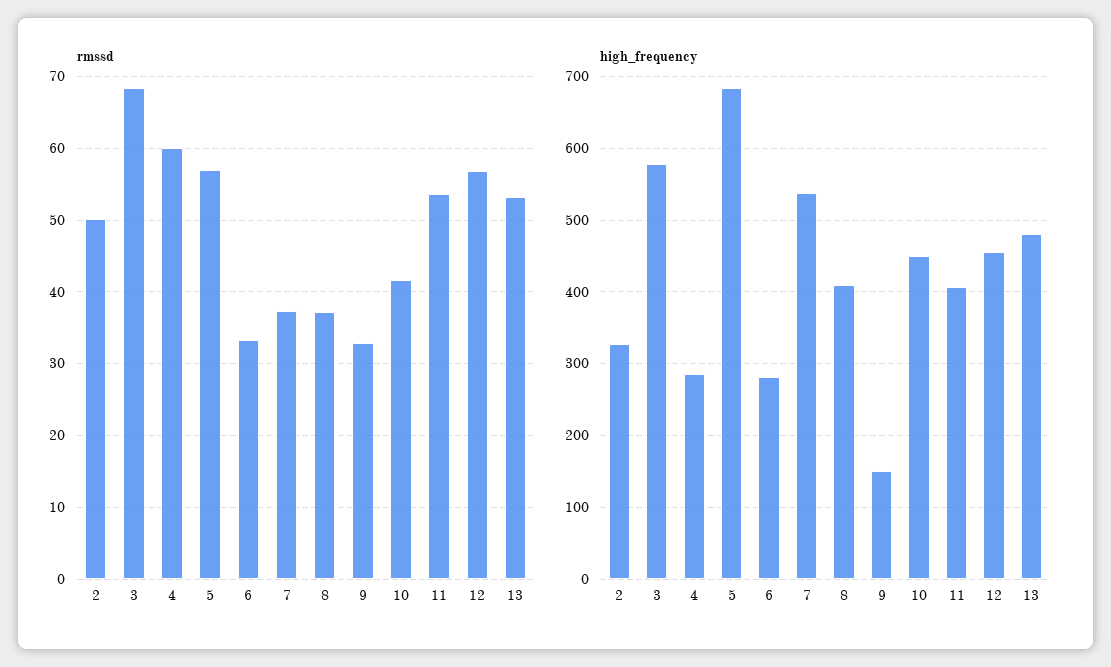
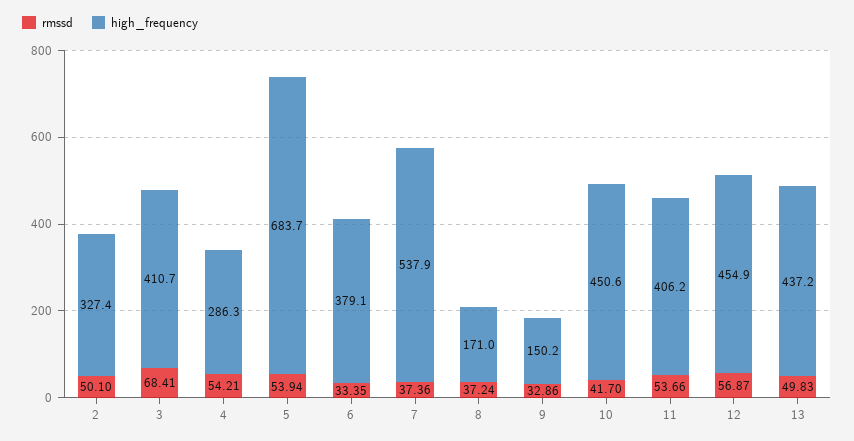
rmssd, 4: 60 -> 54.21
rmssd, 5: 57 -> 53.94
rmssd, 13: 53 -> 49.83
high_frequency, 3: 580 -> 410.7
high_frequency, 6: 280 -> 379.1
high_frequency, 8: 410 -> 171
high_frequency, 13: 480 -> 437.2

